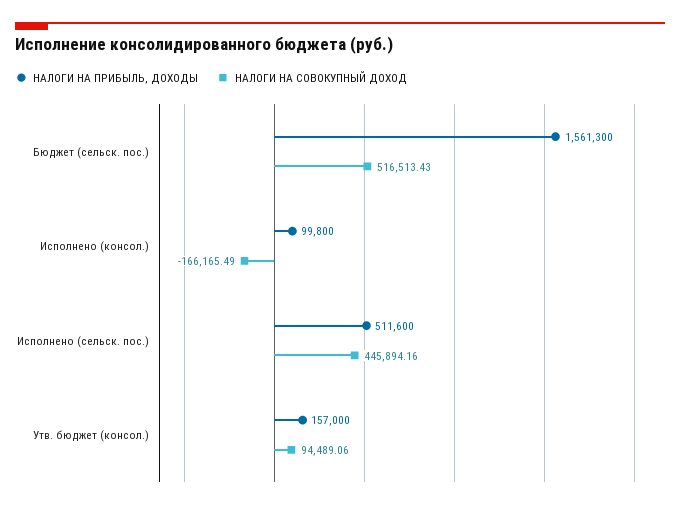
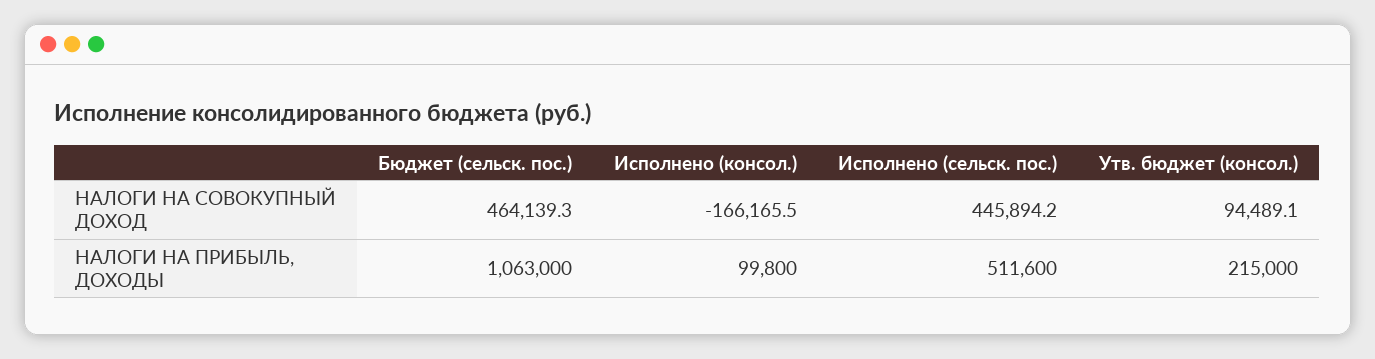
НАЛОГИ НА ПРИБЫЛЬ, ДОХОДЫ, Бюджет (сельск. пос.): 1561300 -> 1063000
НАЛОГИ НА СОВОКУПНЫЙ ДОХОД, Бюджет (сельск. пос.): 516513.43 -> 464139.3
НАЛОГИ НА ПРИБЫЛЬ, ДОХОДЫ, Утв. бюджет (консол.): 157000 -> 215000

